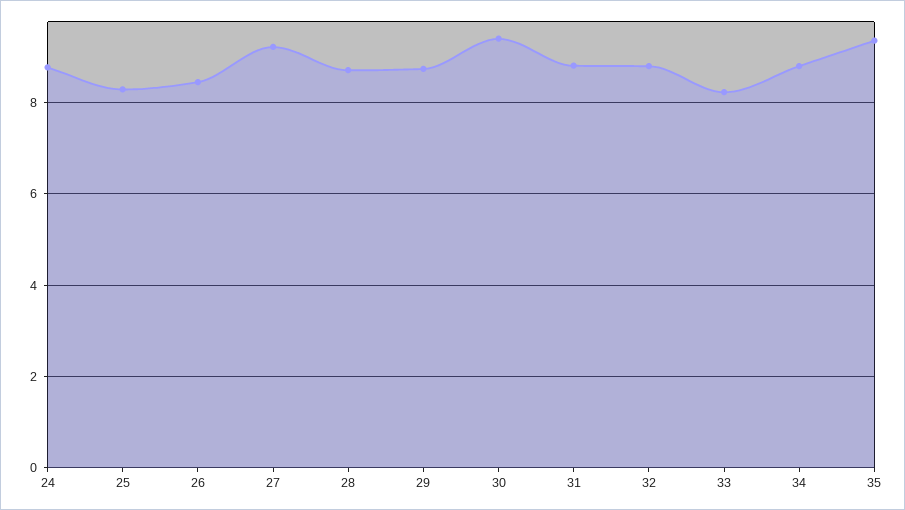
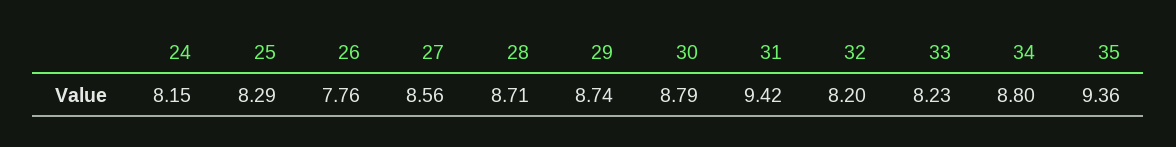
24: 8.8 -> 8.15
26: 8.4 -> 7.76
27: 9.2 -> 8.56
30: 9.4 -> 8.79
31: 8.8 -> 9.42
32: 8.8 -> 8.2

